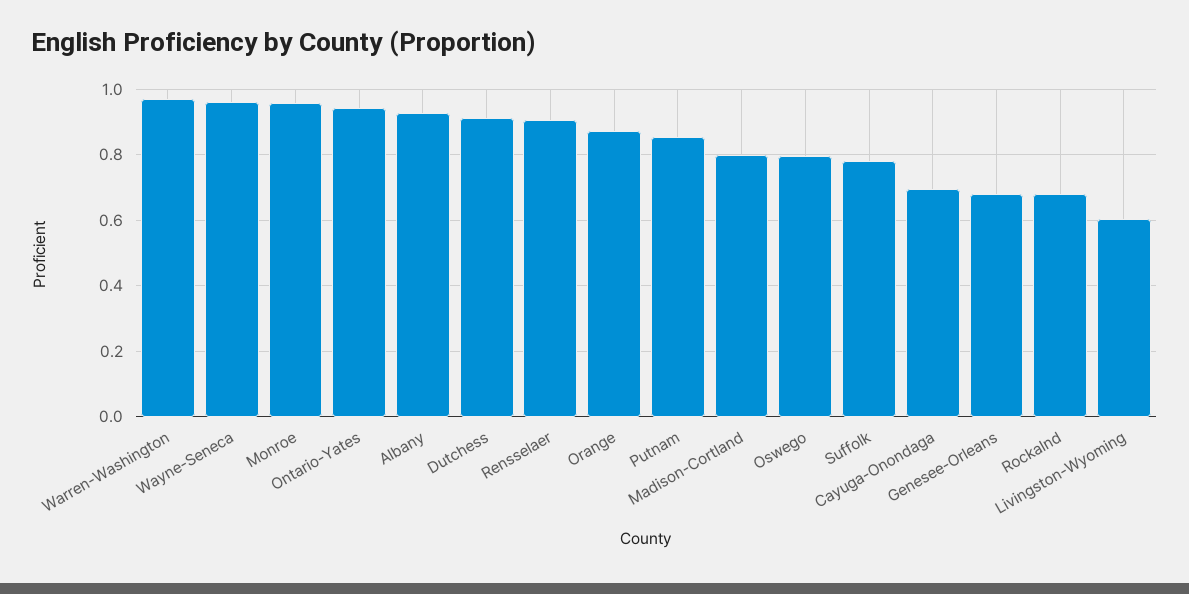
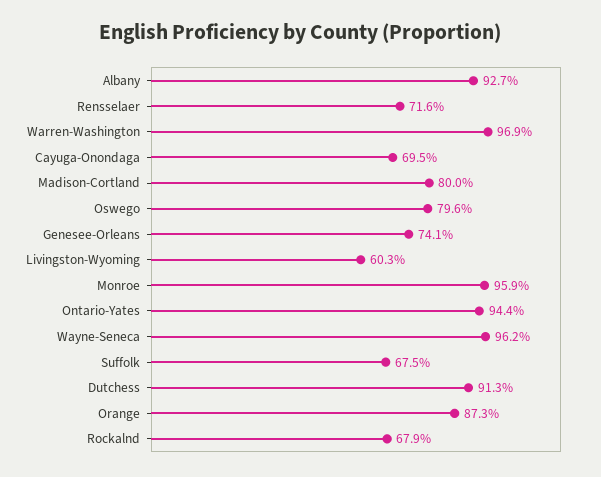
Rensselaer: 0.9 -> 0.716
Putnam: 0.86 -> none
Suffolk: 0.78 -> 0.675
Genesee-Orleans: 0.68 -> 0.741

